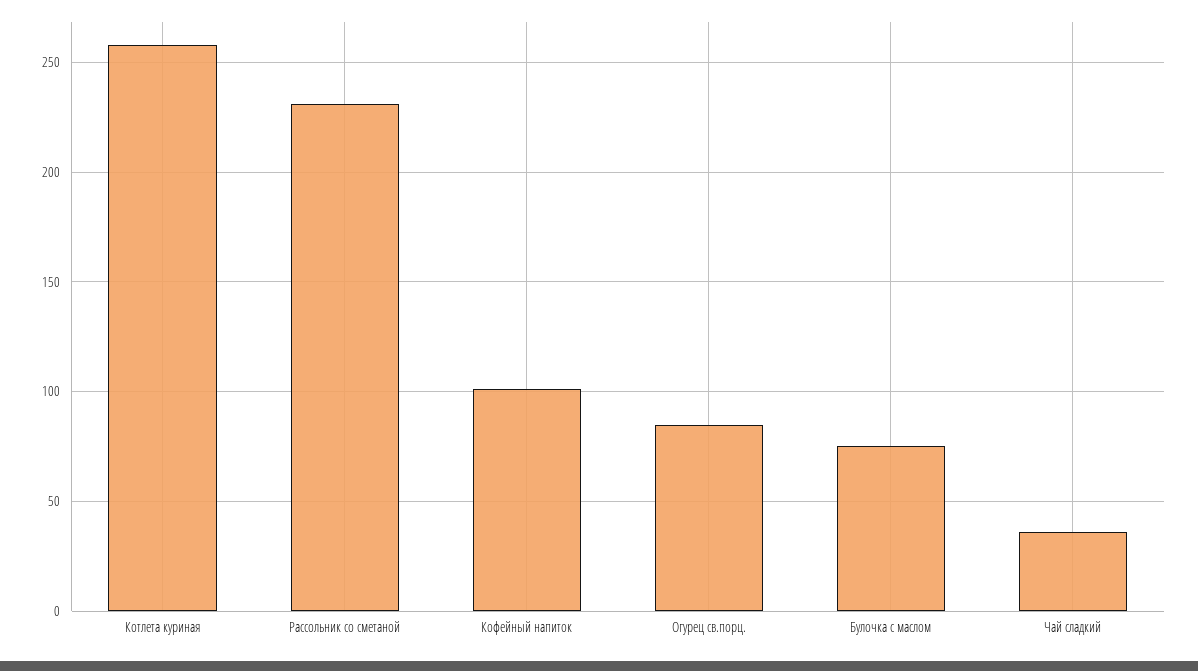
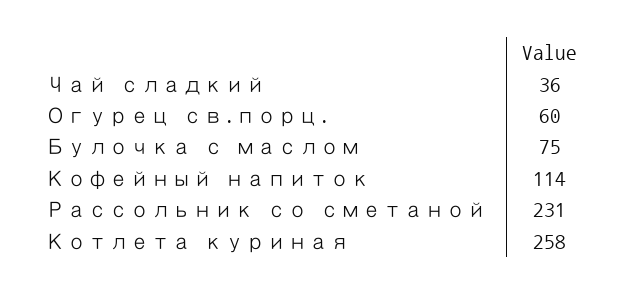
Кофейный напиток: 100 -> 114
Огурец св.порц.: 85 -> 60

